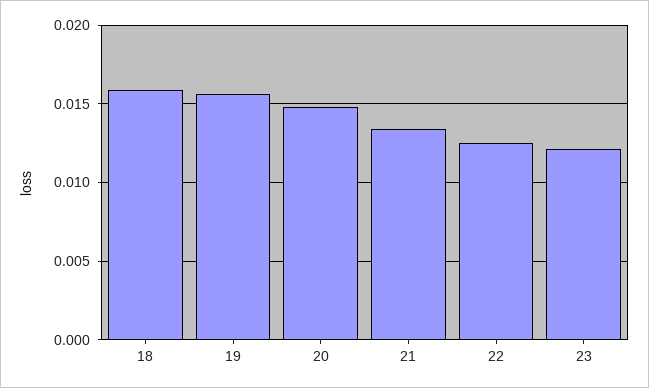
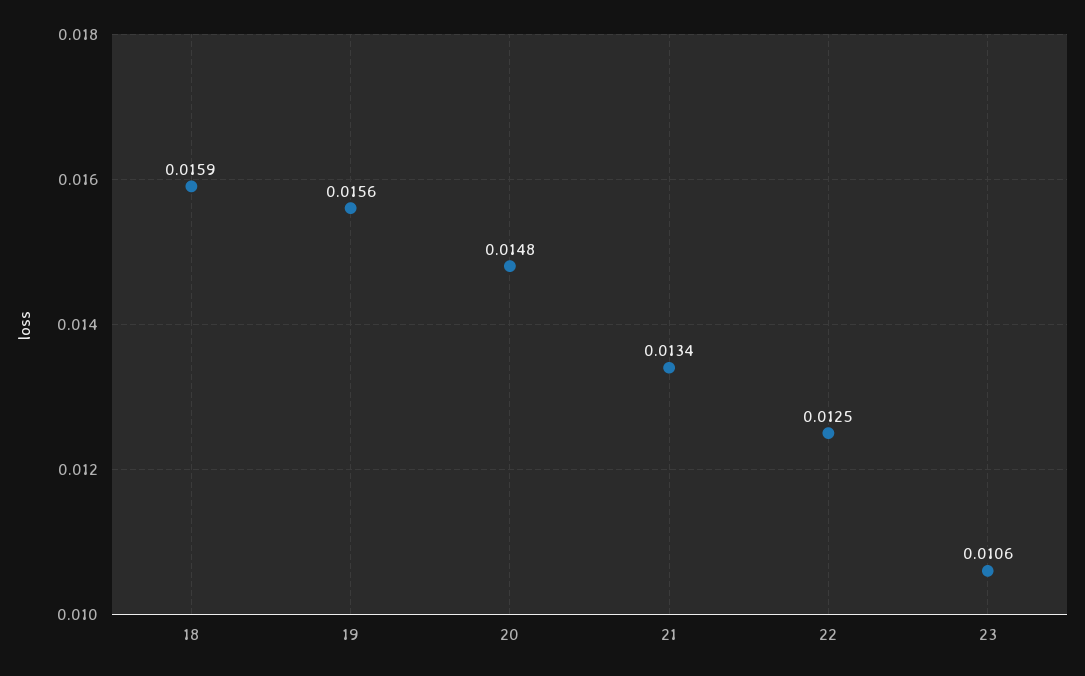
23: 0.012 -> 0.0106

